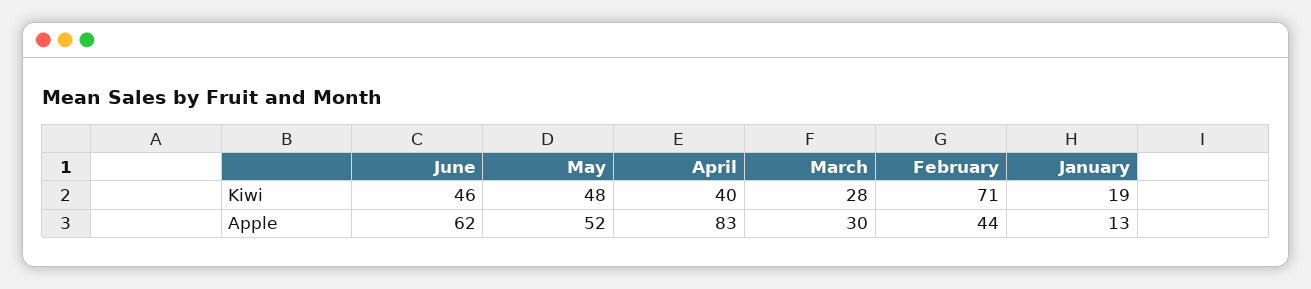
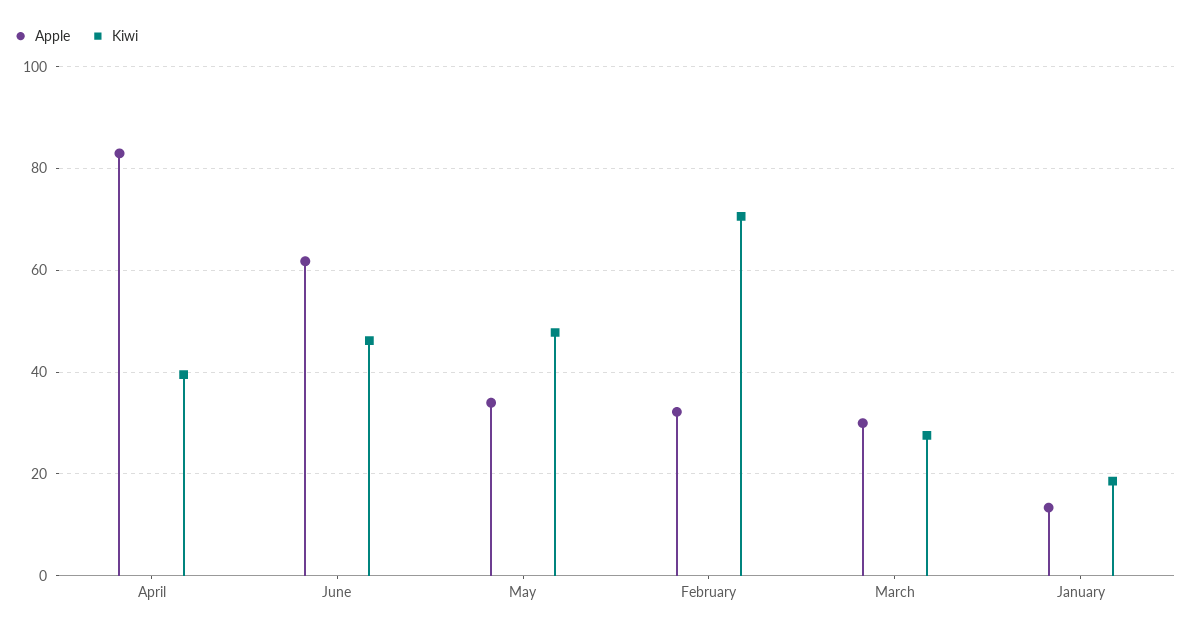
Apple, May: 52 -> 34
Apple, February: 44 -> 32

